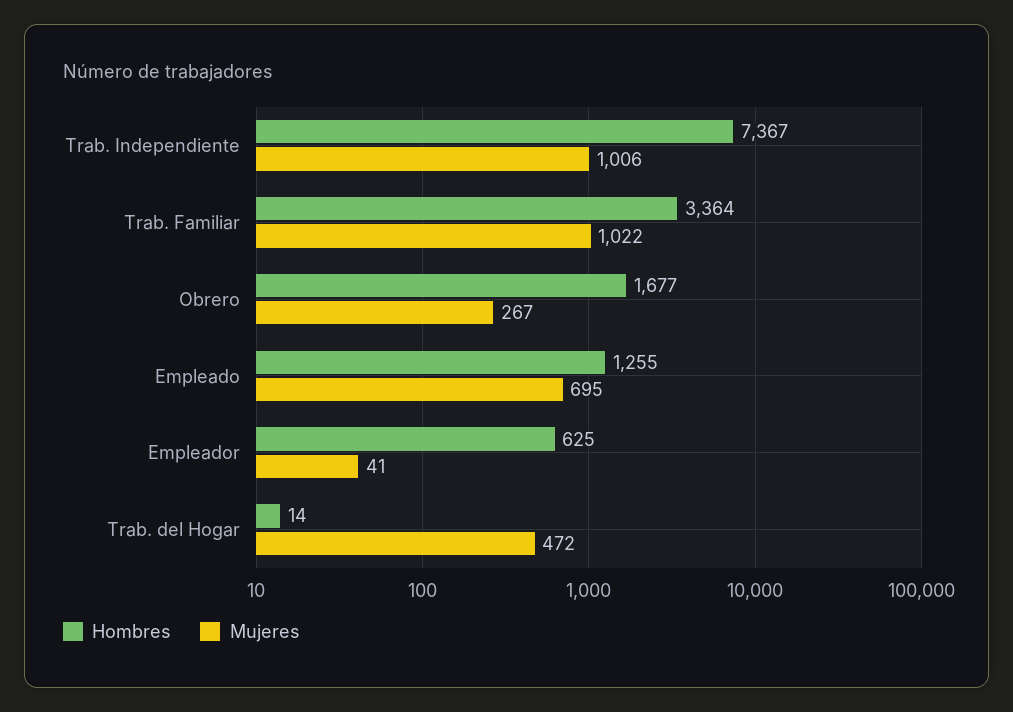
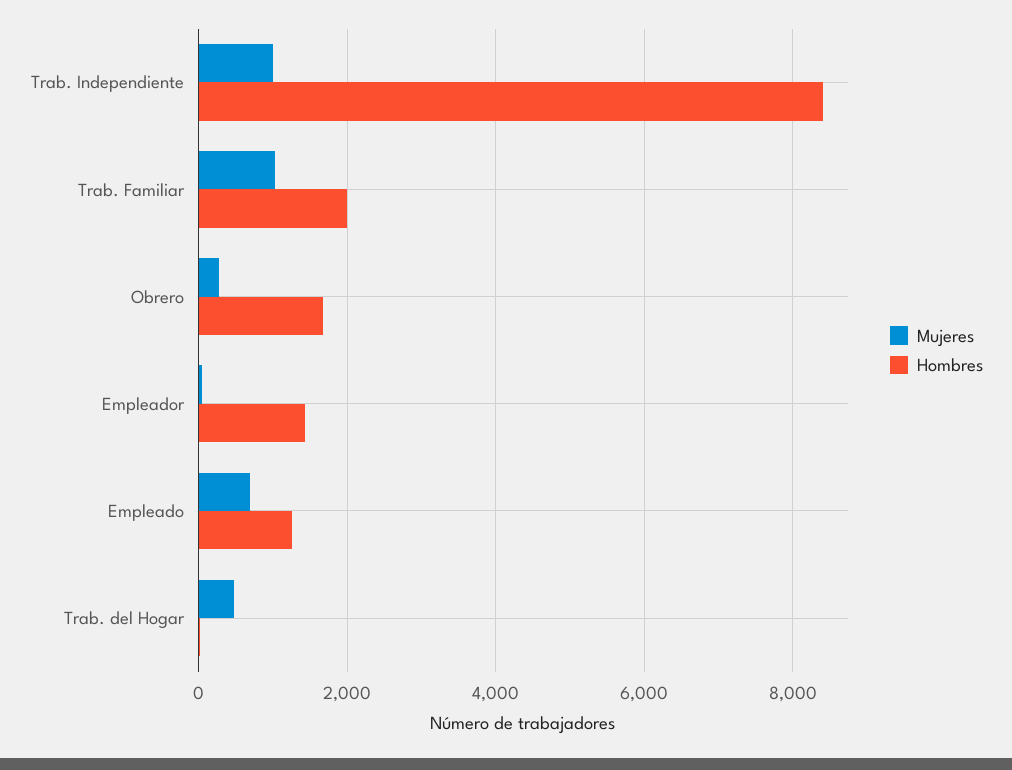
Hombres, Trab. Independiente: 7367 -> 8400
Hombres, Trab. Familiar: 3364 -> 2000
Hombres, Empleador: 625 -> 1400

